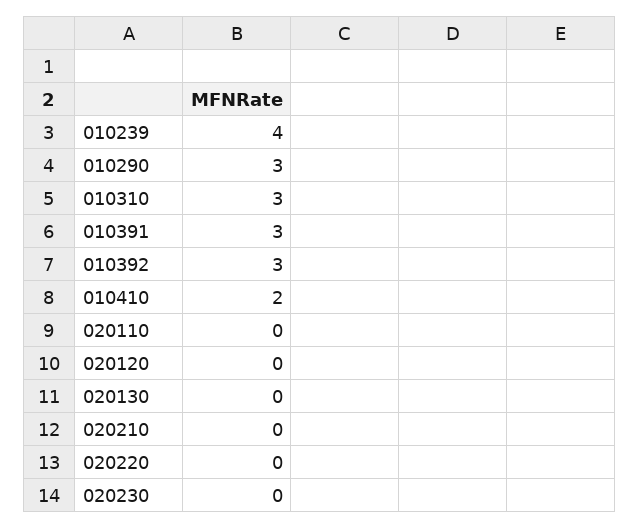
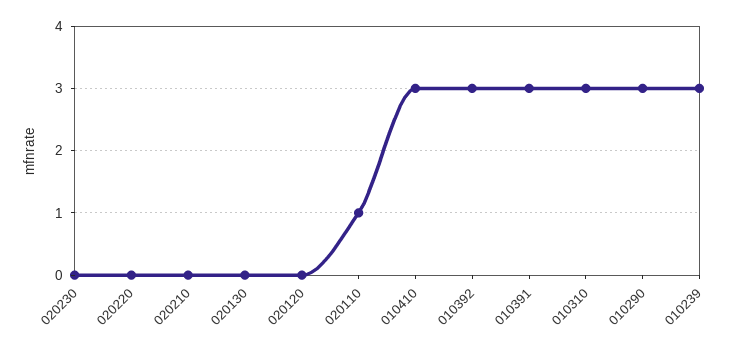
010239: 4 -> 3
010410: 2 -> 3
020110: 0 -> 1

